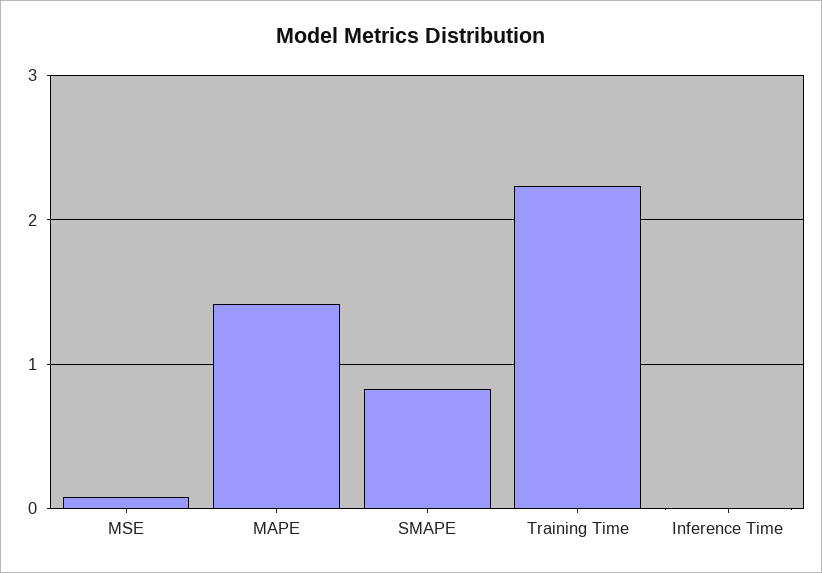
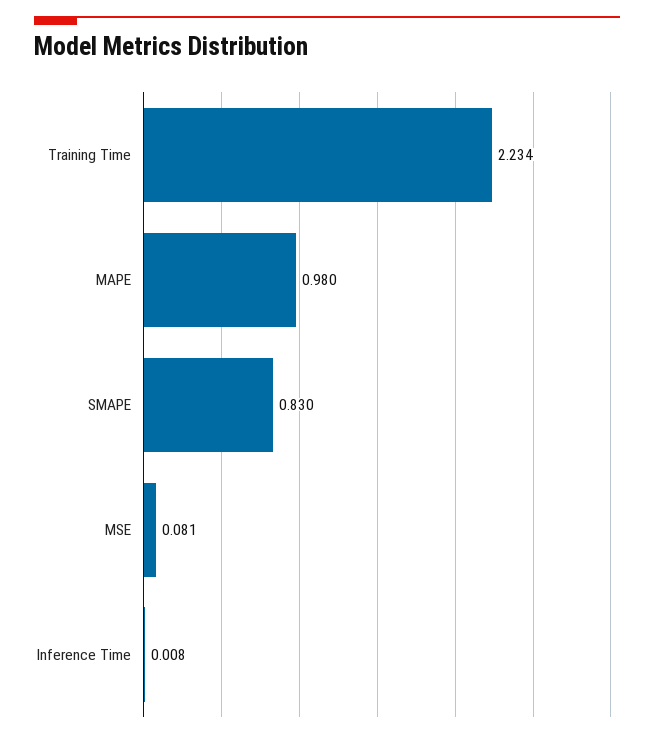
MAPE: 1.4 -> 0.98

